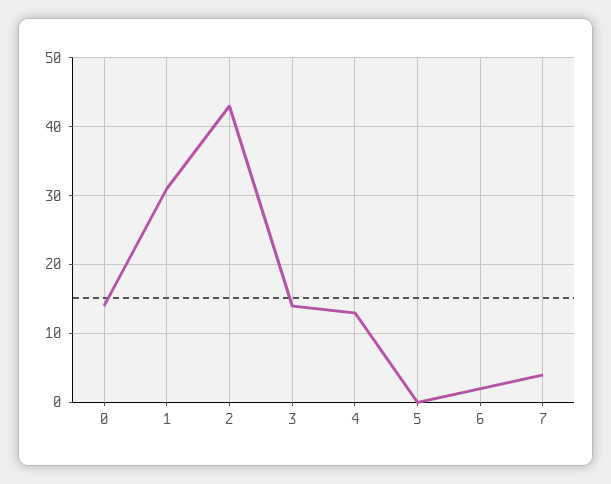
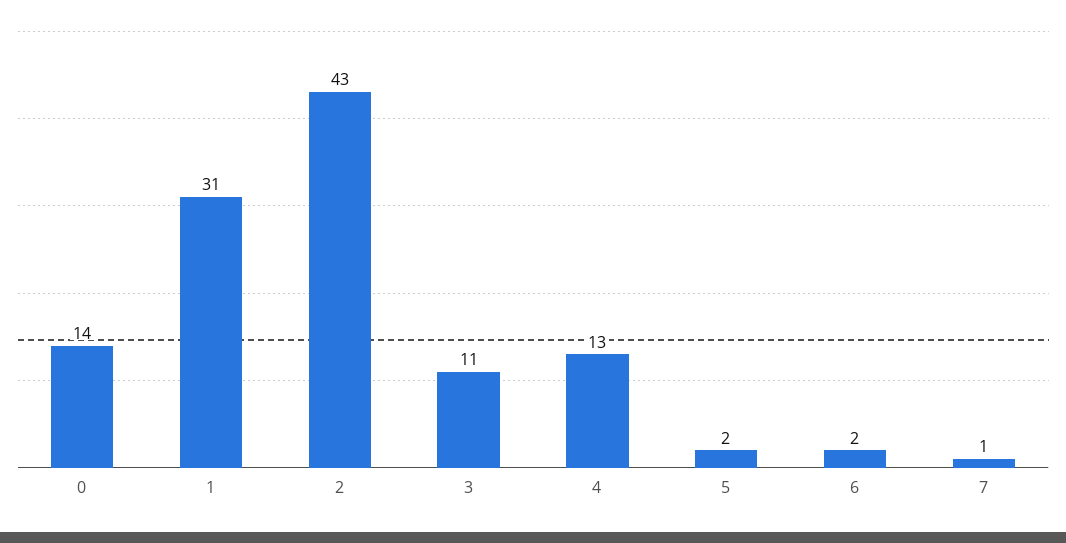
3: 14 -> 11
5: 0 -> 2
7: 4 -> 1

